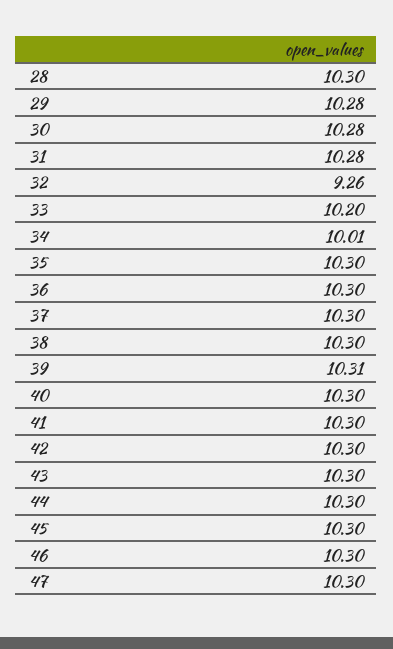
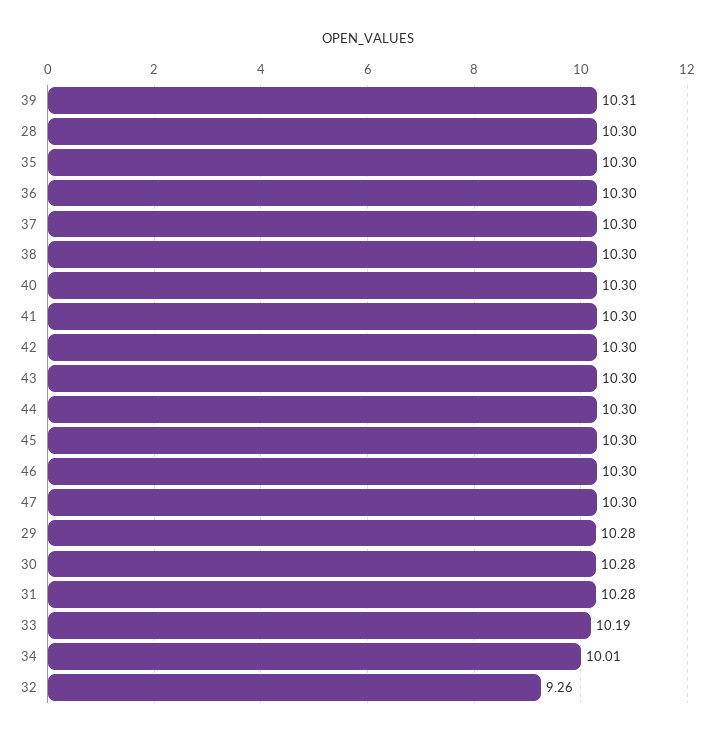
33: 10.2 -> 10.19

